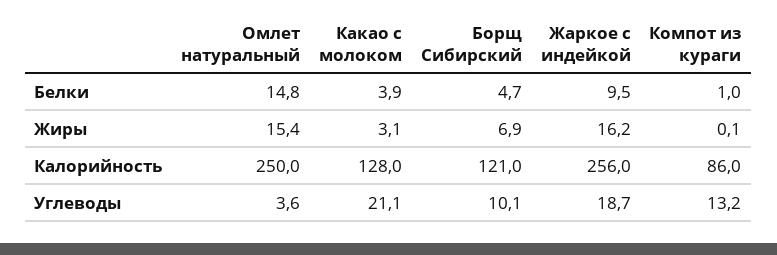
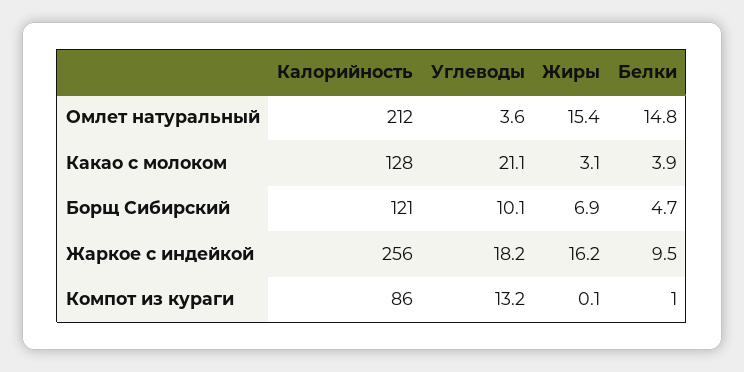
Омлет натуральный, Калорийность: 250 -> 212
Жаркое с индейкой, Углеводы: 18.7 -> 18.2

